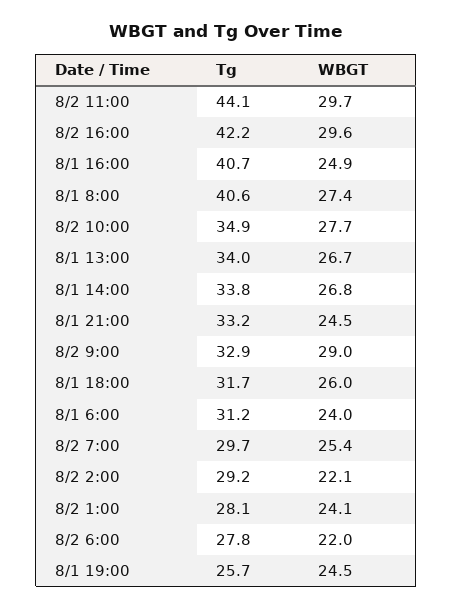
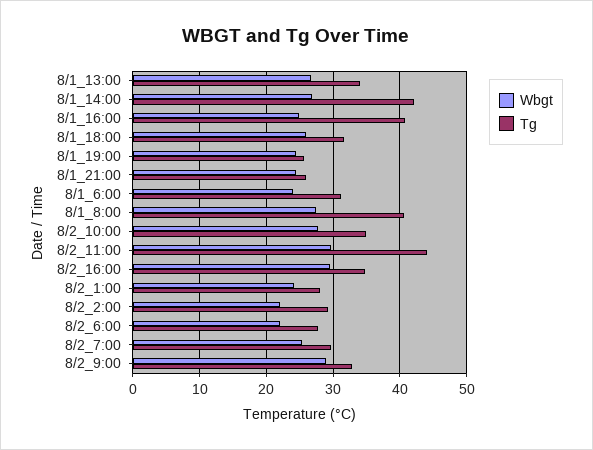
Tg, 8/2 16:00: 42.2 -> 35
Tg, 8/1 14:00: 33.8 -> 42
Tg, 8/1 21:00: 33.2 -> 26

